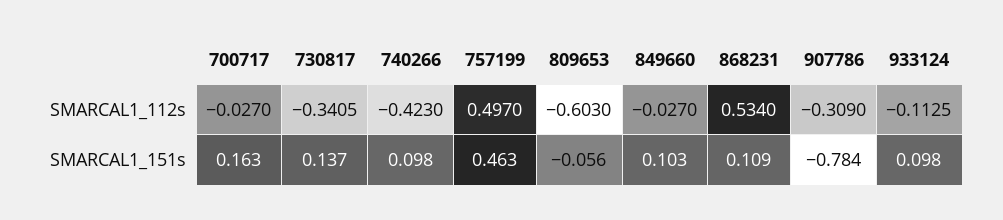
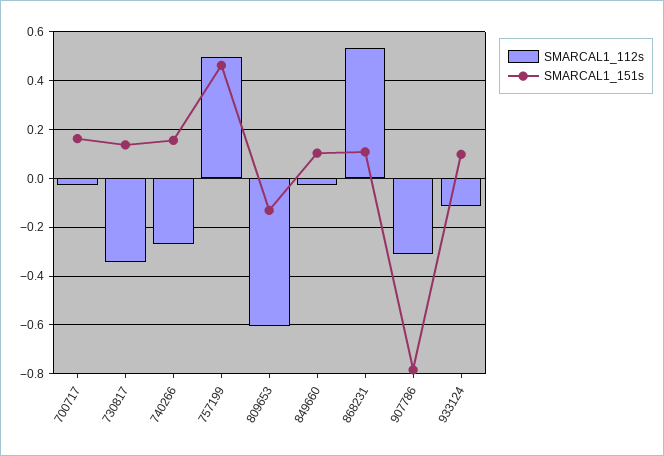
SMARCAL1_112s, 740266: -0.423 -> -0.275
SMARCAL1_151s, 740266: 0.098 -> 0.15
SMARCAL1_151s, 809653: -0.056 -> -0.125

